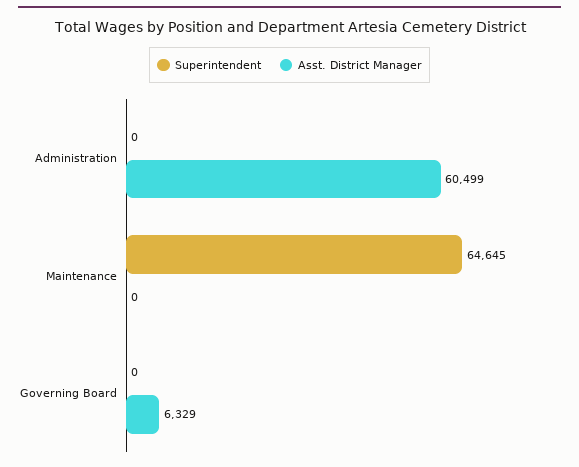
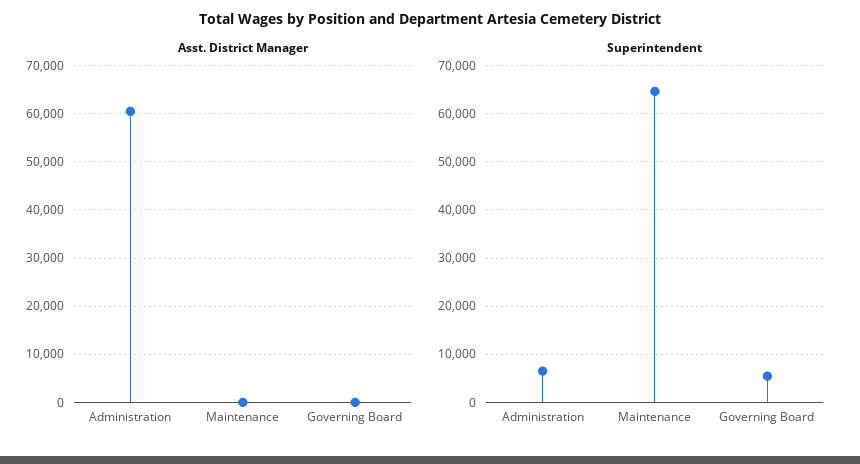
Superintendent, Administration: 0 -> 6000
Superintendent, Governing Board: 0 -> 6000
Asst. District Manager, Governing Board: 6329 -> 0

